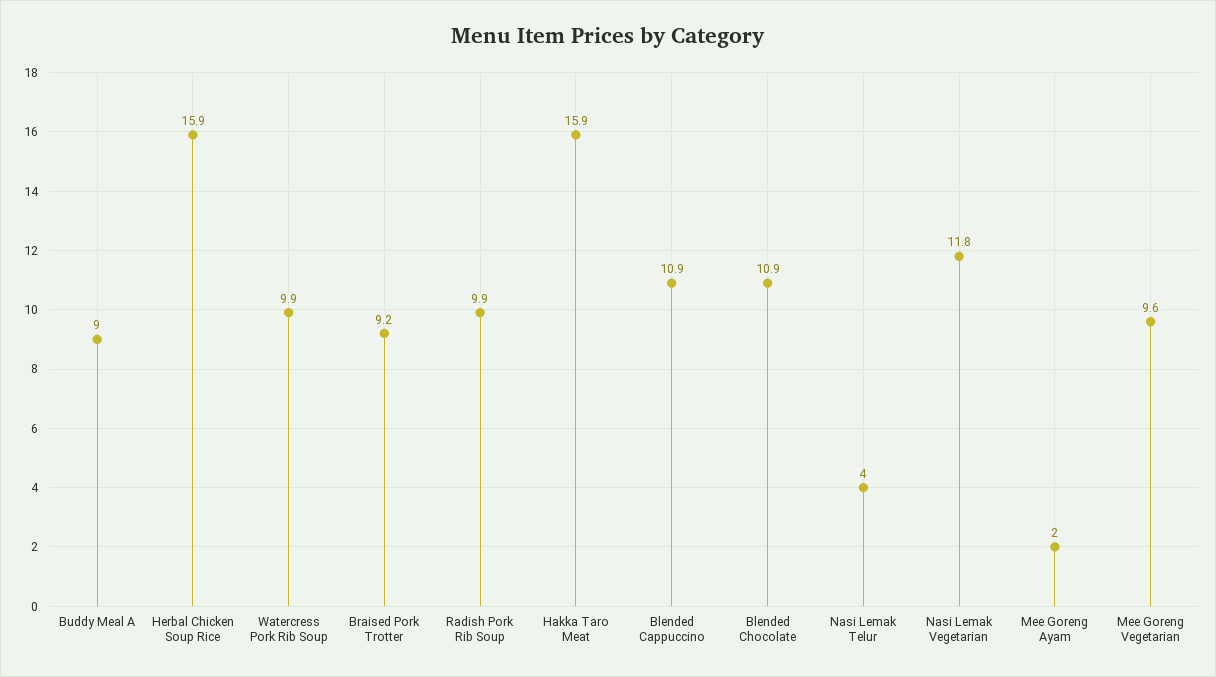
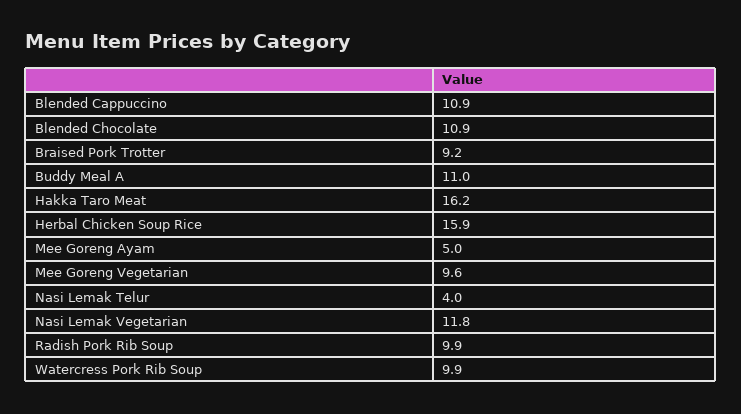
Buddy Meal A: 9 -> 11
Hakka Taro Meat: 15.9 -> 16.2
Mee Goreng Ayam: 2 -> 5

